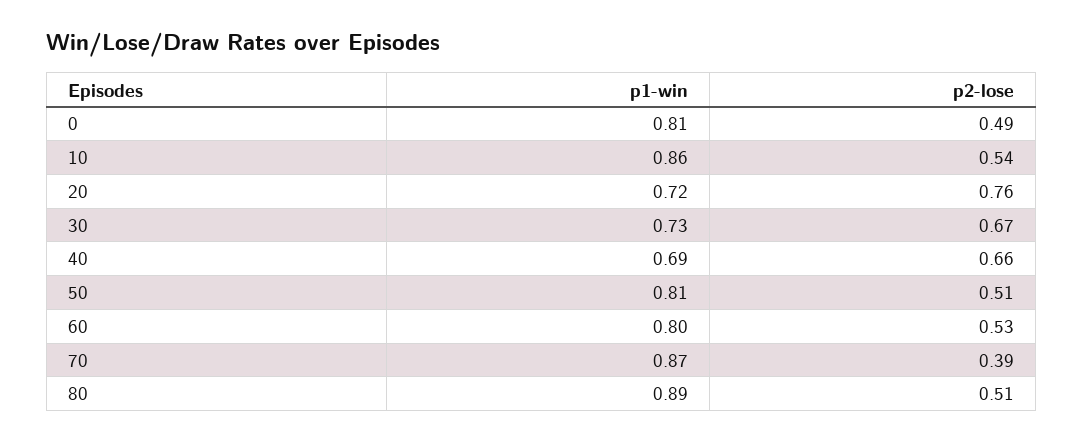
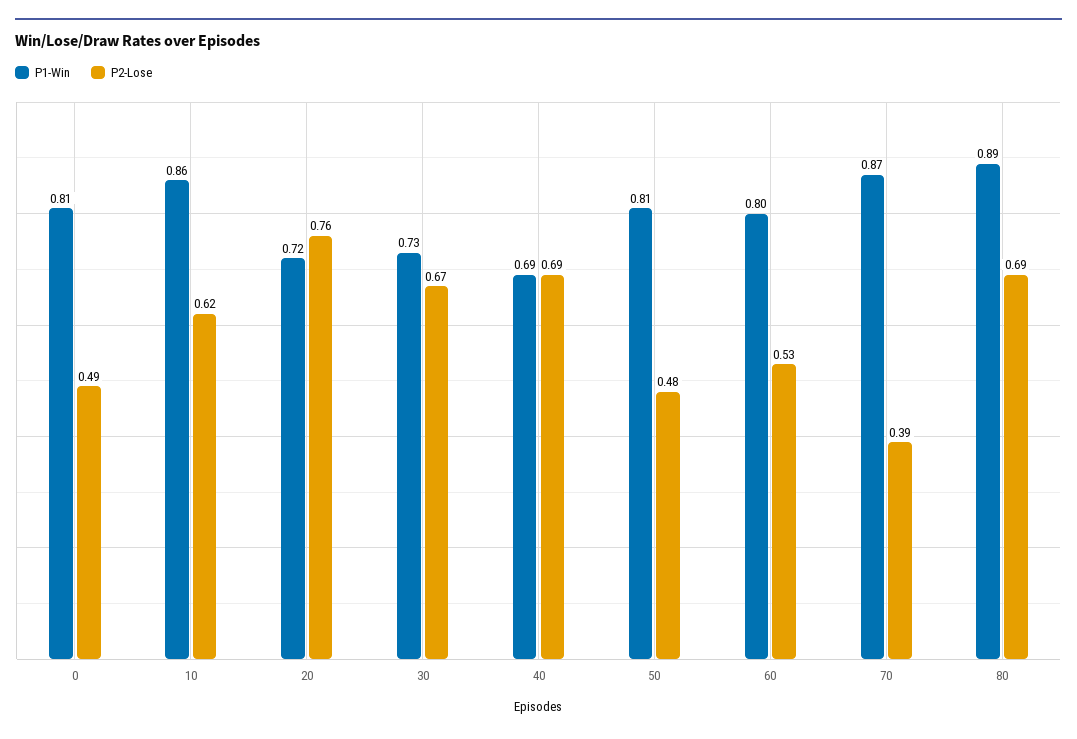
p2-lose, 10: 0.54 -> 0.62
p2-lose, 40: 0.66 -> 0.69
p2-lose, 50: 0.51 -> 0.48
p2-lose, 80: 0.51 -> 0.69

